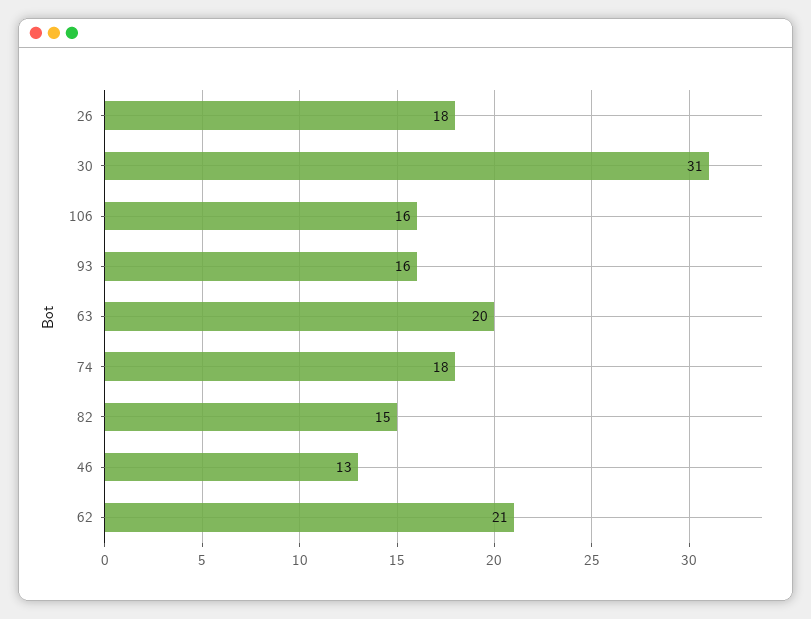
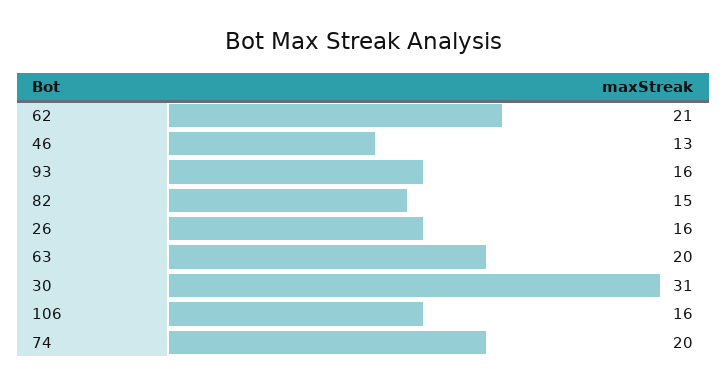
26: 18 -> 16
74: 18 -> 20

